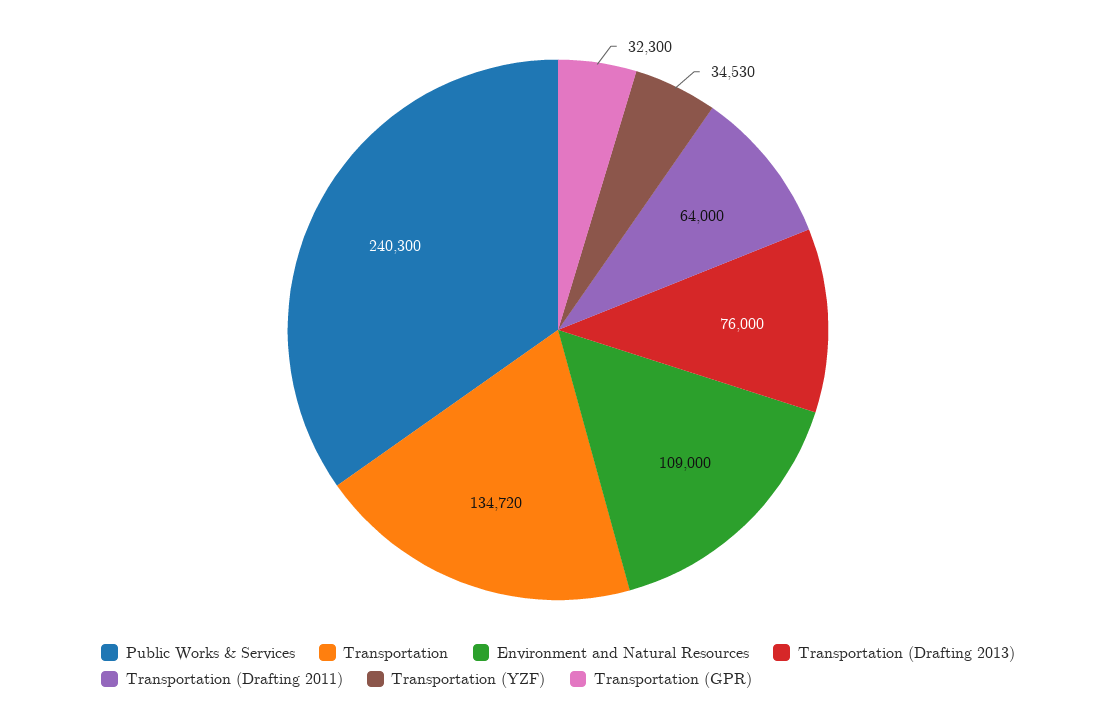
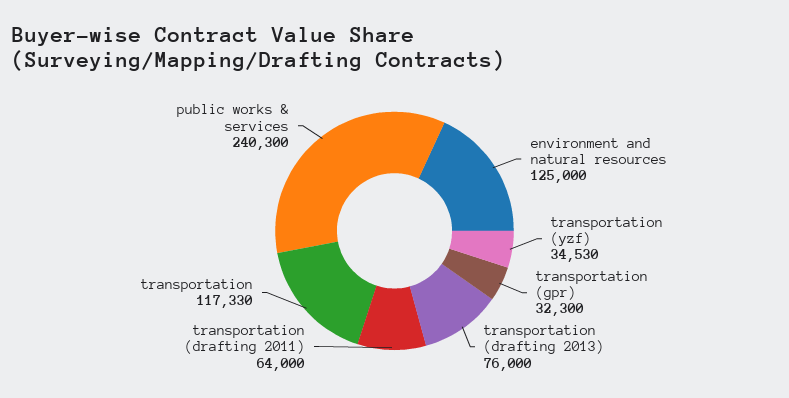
Transportation: 134720 -> 117330
Environment and Natural Resources: 109000 -> 125000

